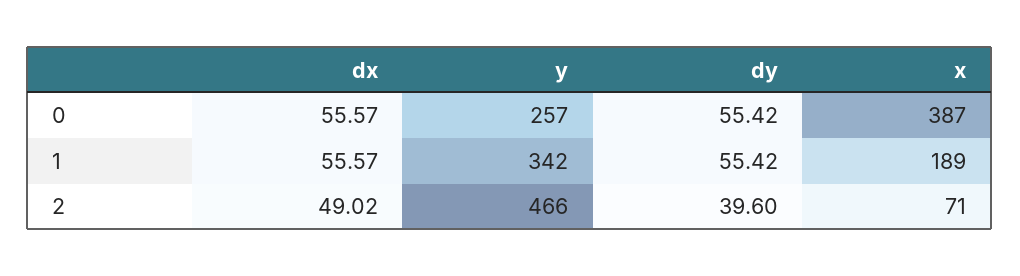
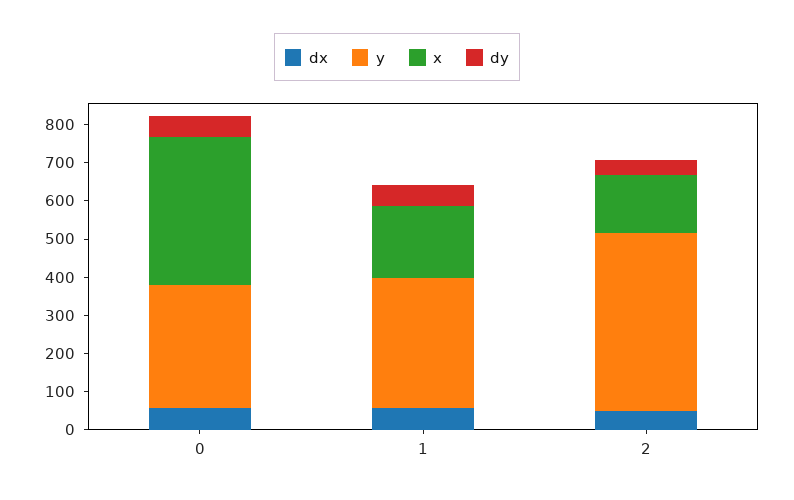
y, 0: 257 -> 325
x, 2: 71 -> 150

